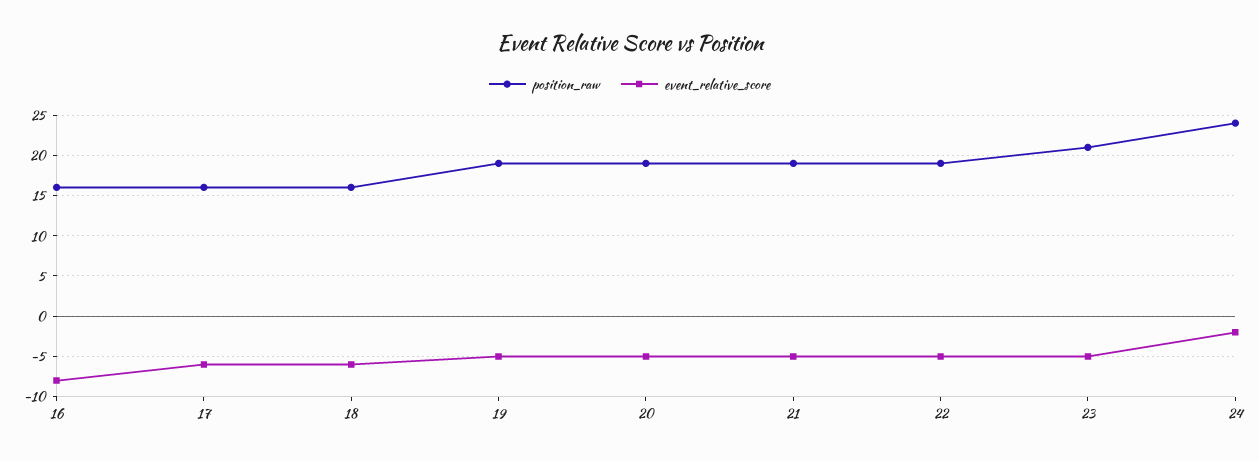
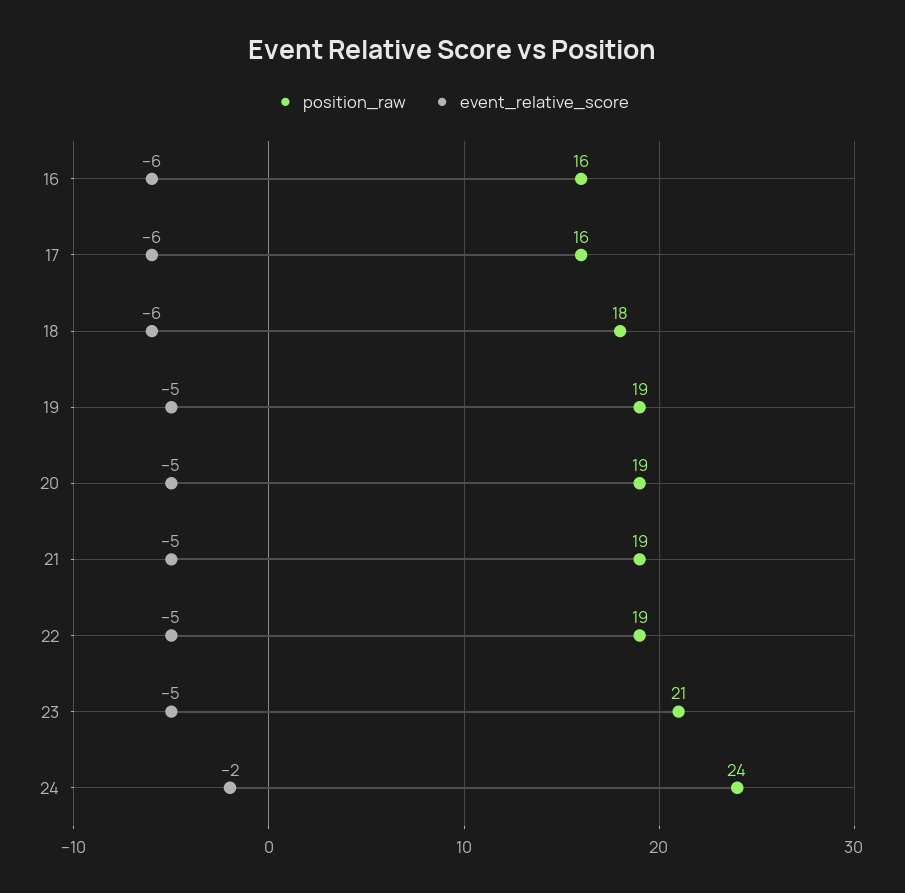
event_relative_score, 16: -8 -> -6
position_raw, 18: 16 -> 18

